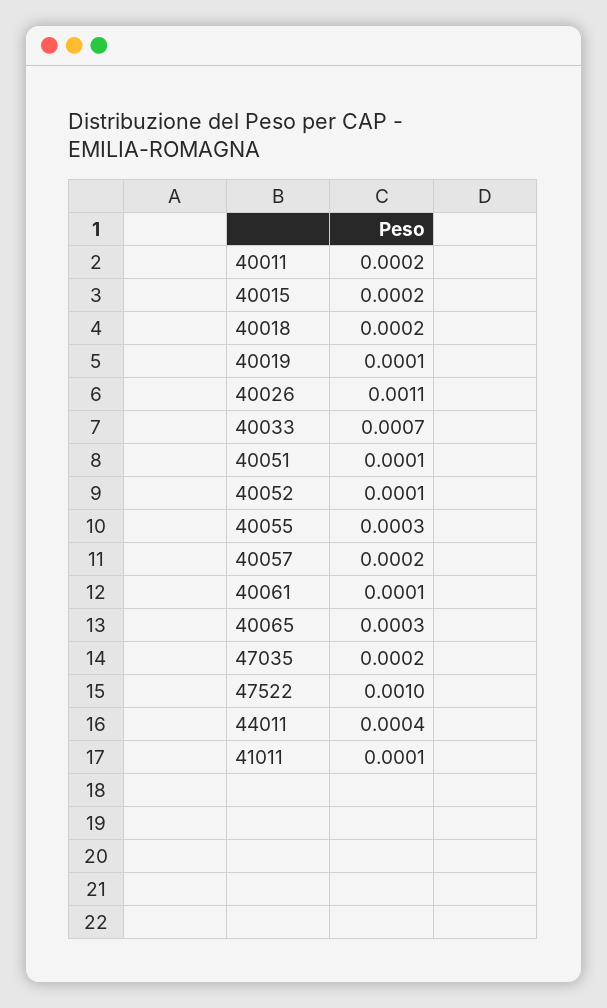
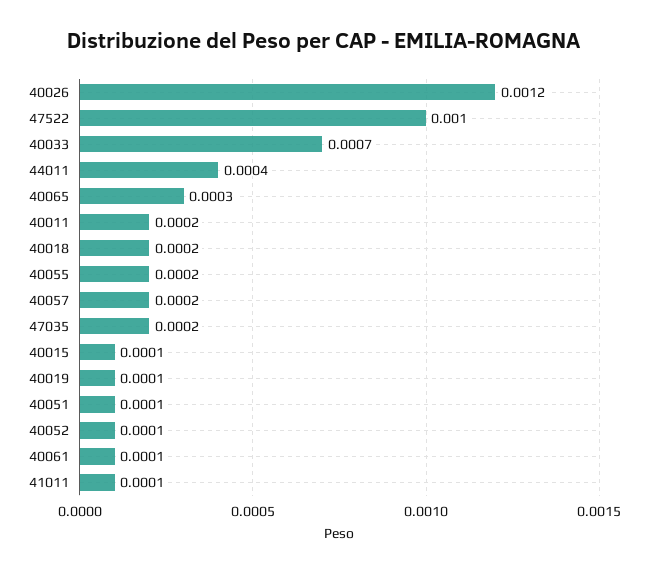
40015: 0.0002 -> 0.0001
40026: 0.0011 -> 0.0012
40055: 0.0003 -> 0.0002

